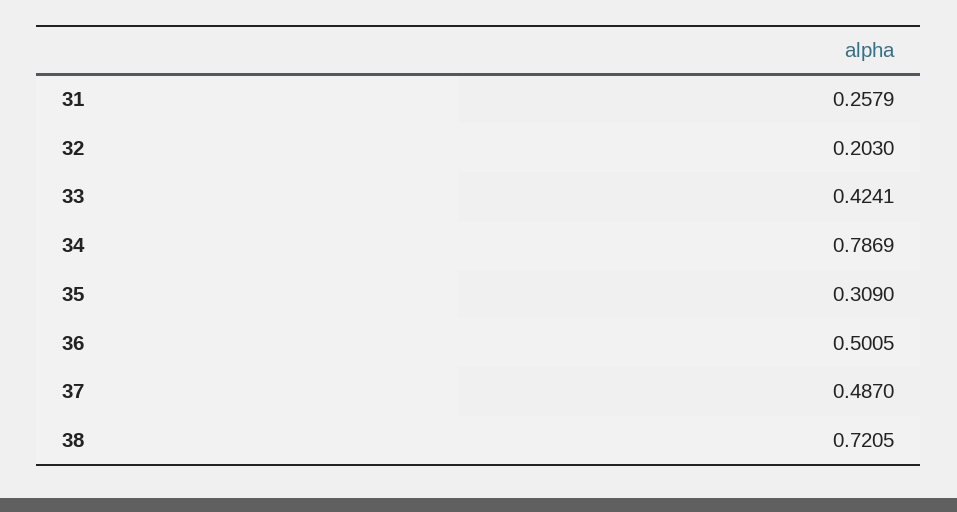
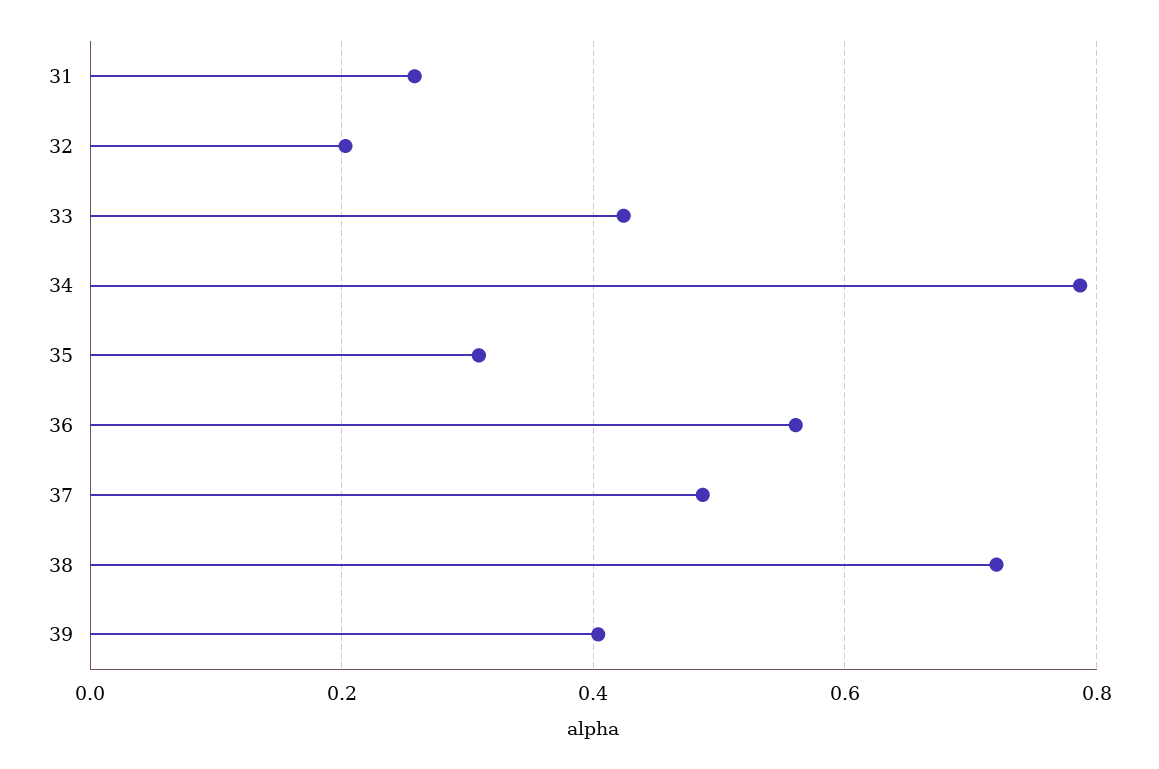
36: 0.5005 -> 0.56
39: none -> 0.4

